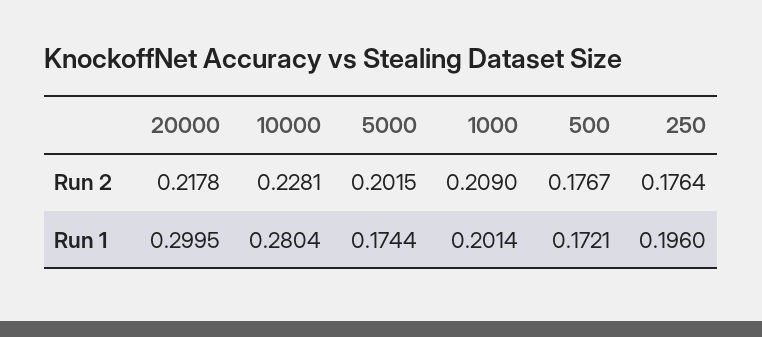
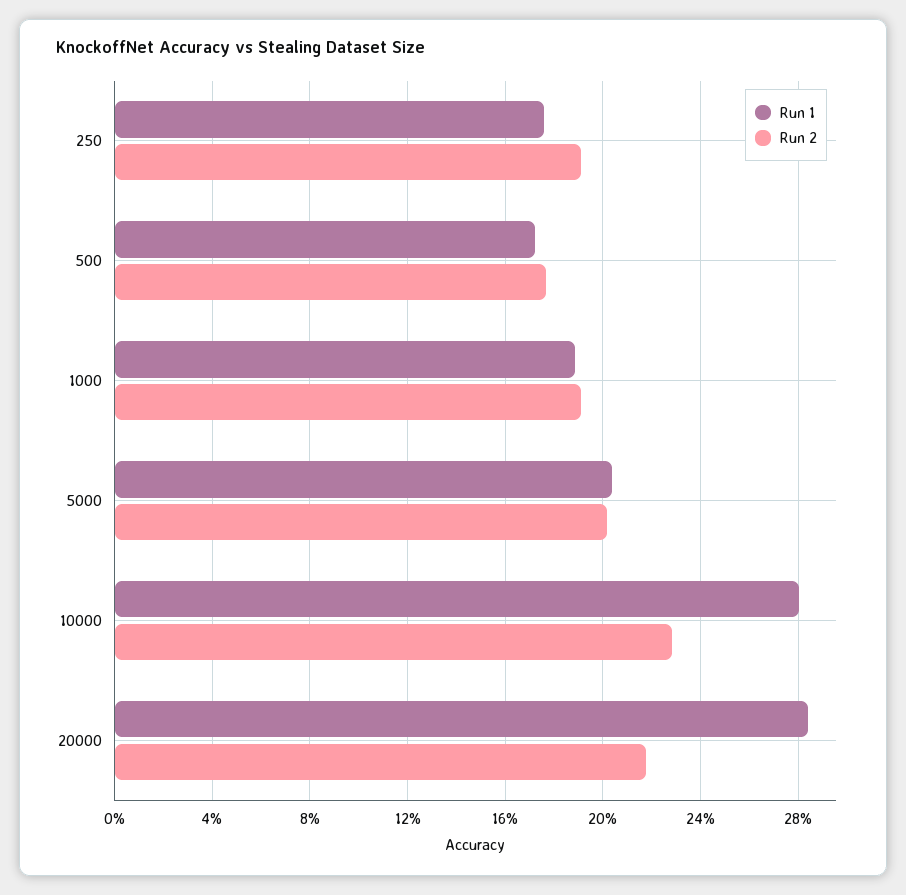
Run 2, 1000: 0.209 -> 0.19
Run 2, 250: 0.1764 -> 0.19
Run 1, 20000: 0.2995 -> 0.285
Run 1, 5000: 0.1744 -> 0.205
Run 1, 1000: 0.2014 -> 0.19
Run 1, 250: 0.196 -> 0.175

